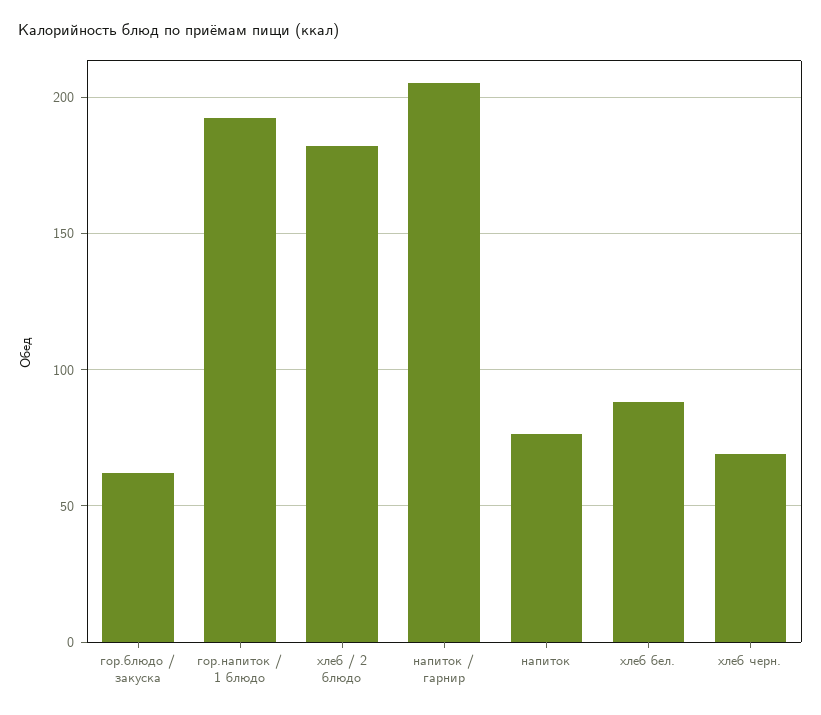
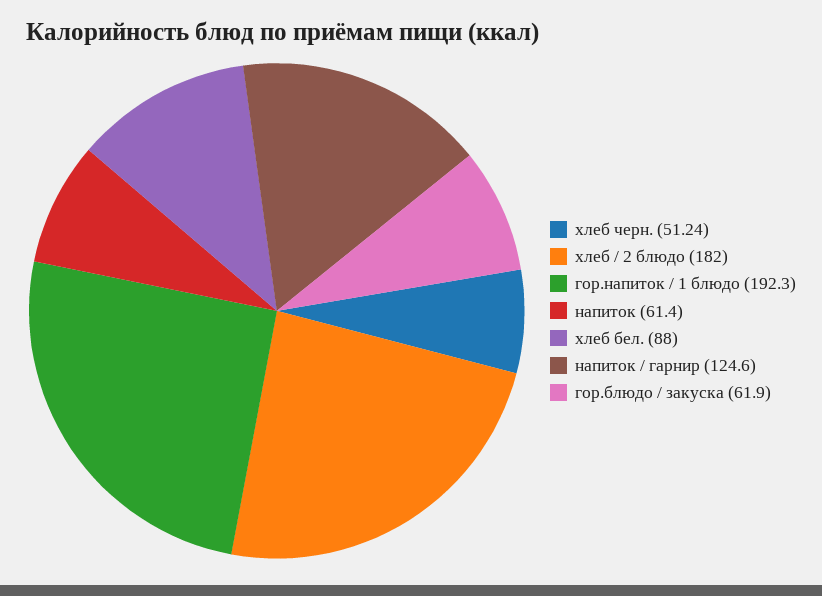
напиток / гарнир: 205 -> 124.6
напиток: 75 -> 61.4
хлеб черн.: 70 -> 51.24

